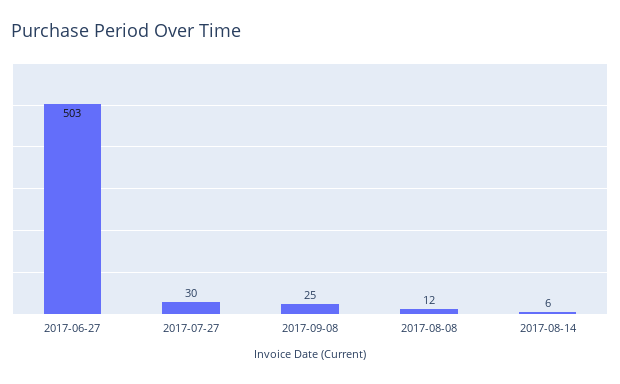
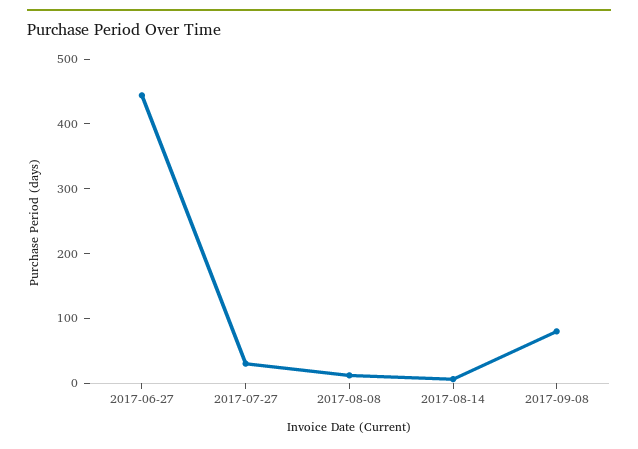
2017-06-27: 503 -> 440
2017-09-08: 25 -> 80

